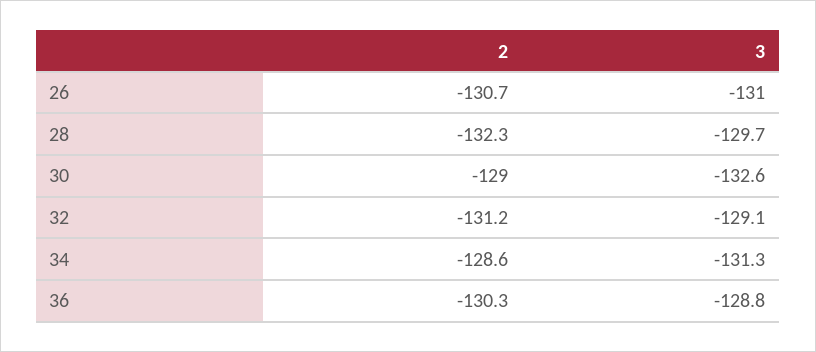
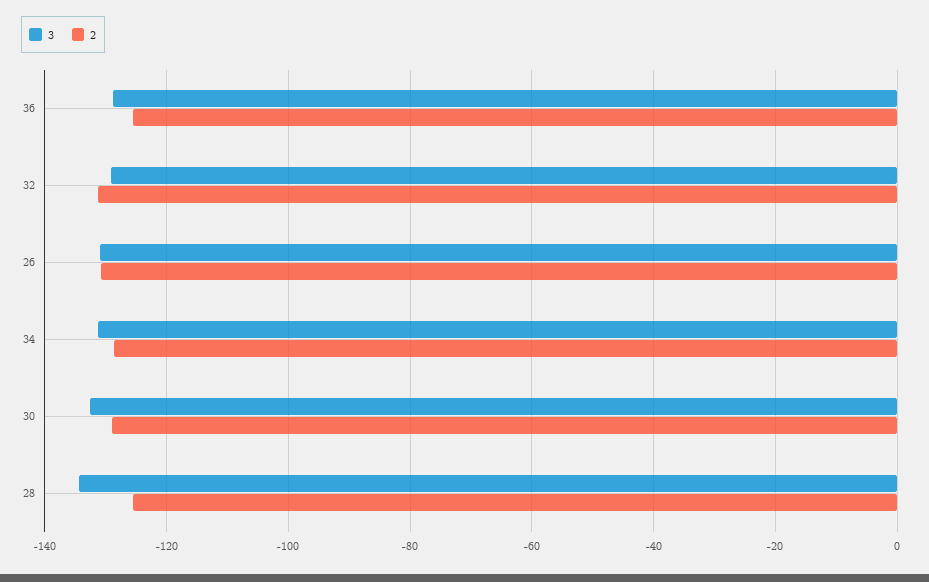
2, 28: -132.3 -> -126
3, 28: -129.7 -> -134
2, 36: -130.3 -> -126

